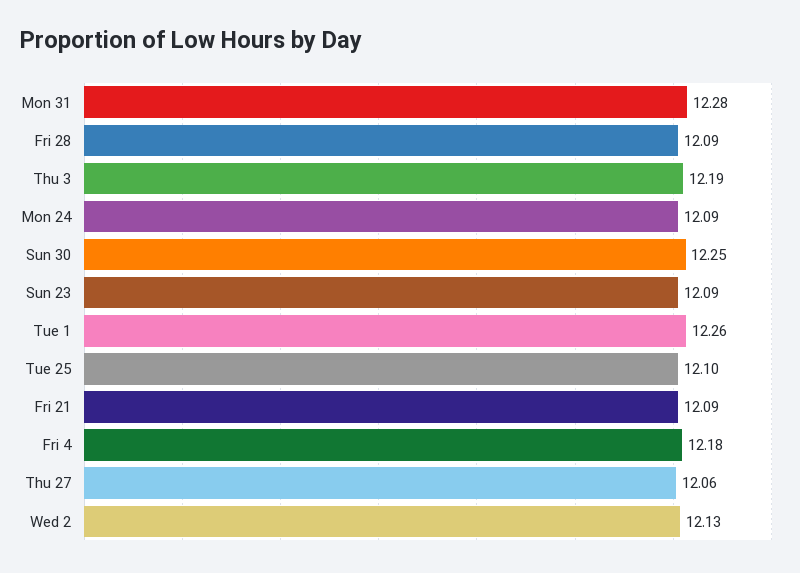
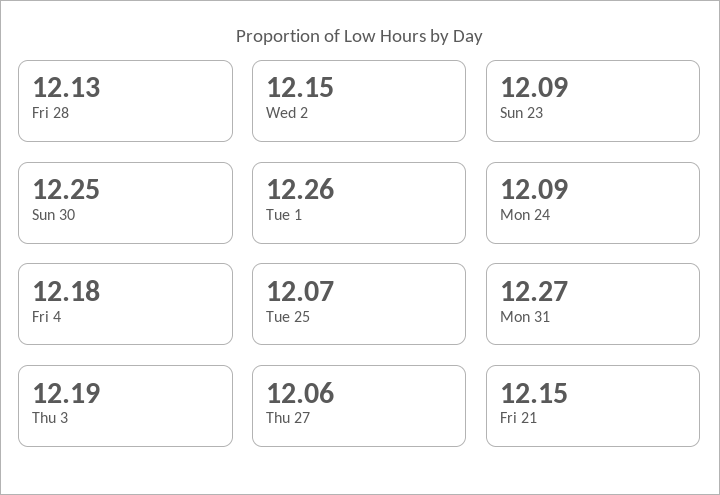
Mon 31: 12.28 -> 12.27
Fri 28: 12.09 -> 12.13
Tue 25: 12.1 -> 12.07
Fri 21: 12.09 -> 12.15
Wed 2: 12.13 -> 12.15

